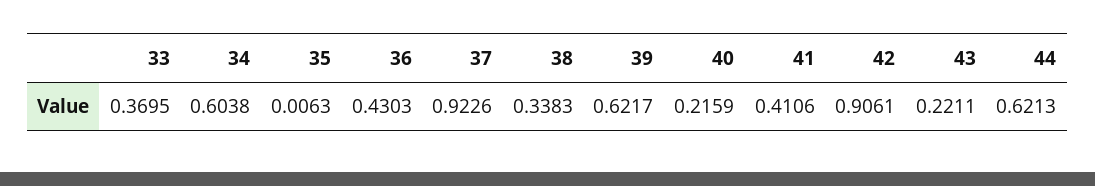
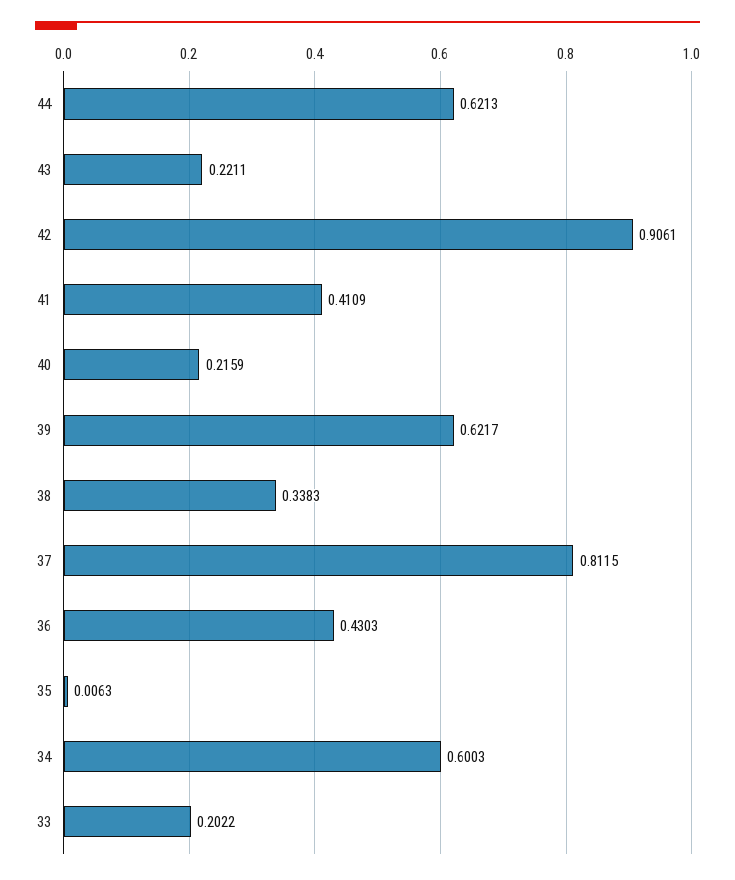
33: 0.3695 -> 0.2022
34: 0.6038 -> 0.6003
37: 0.9226 -> 0.8115
41: 0.4106 -> 0.4109

